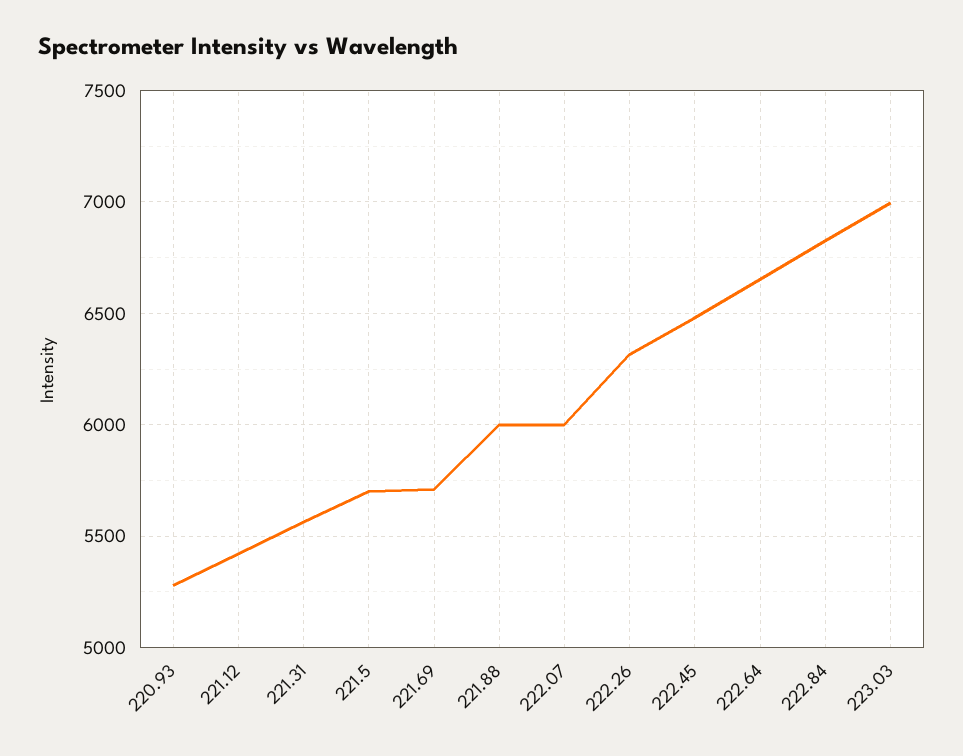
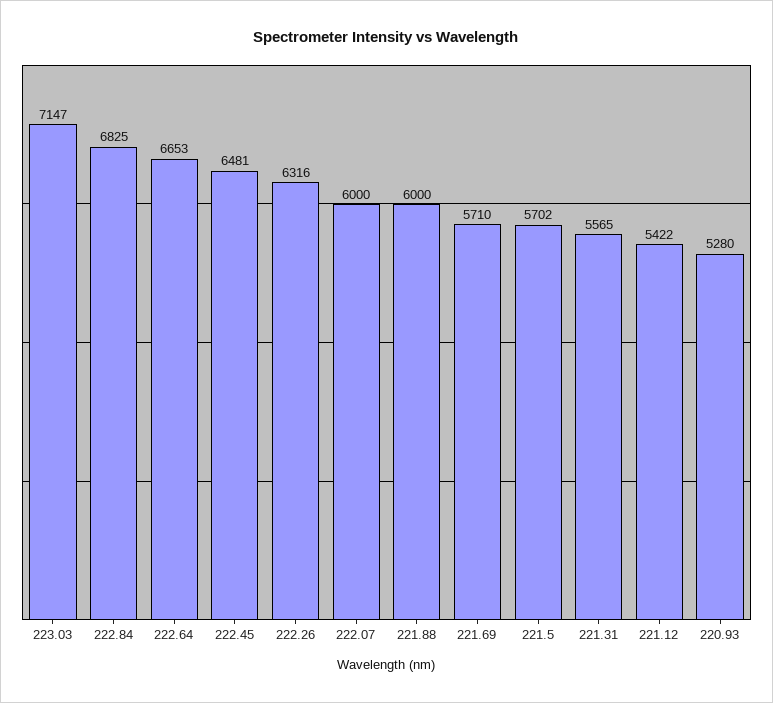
223.03: 7000 -> 7147

